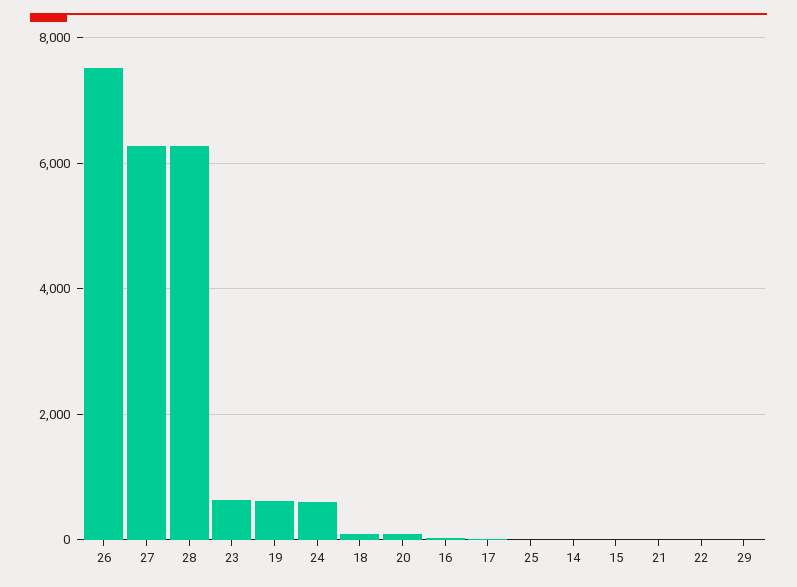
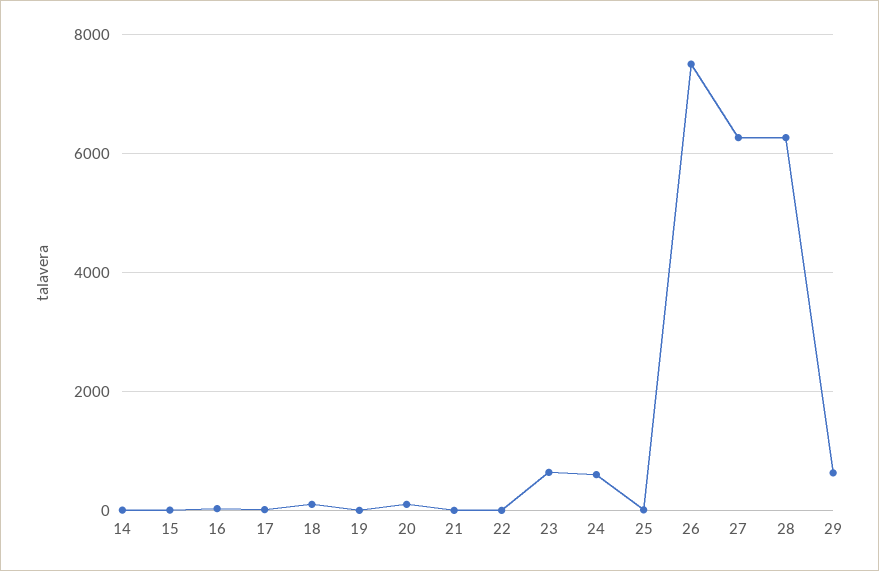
19: 600 -> 0
29: 0 -> 600

